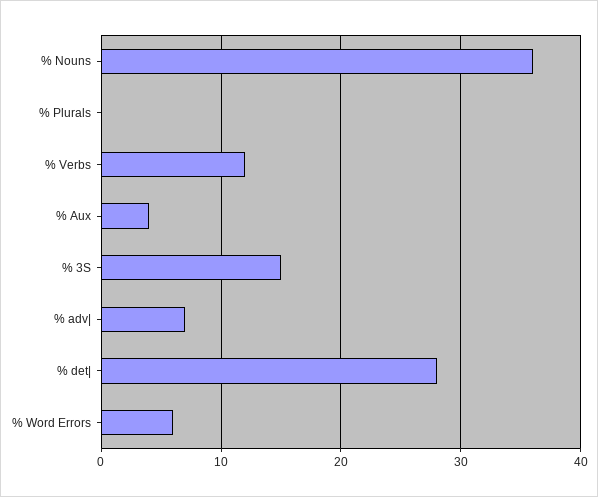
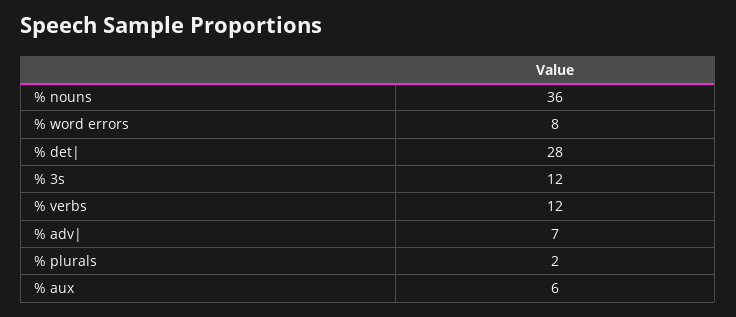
% Plurals: 0 -> 2
% Aux: 4 -> 6
% 3S: 15 -> 12
% Word Errors: 6 -> 8

